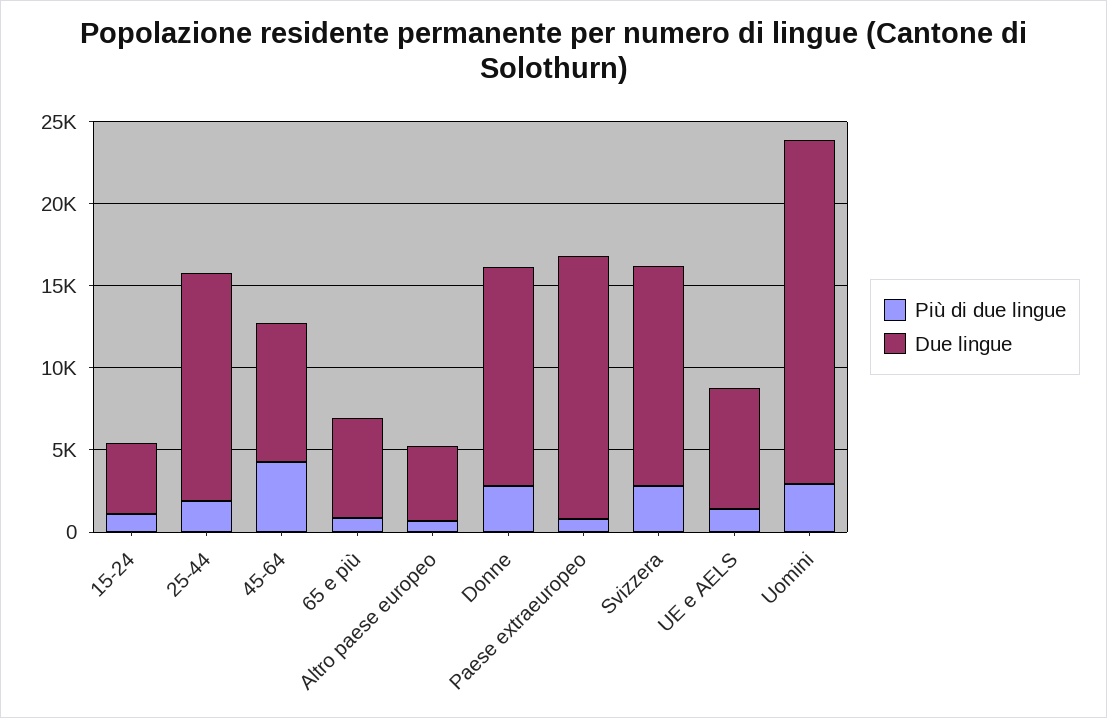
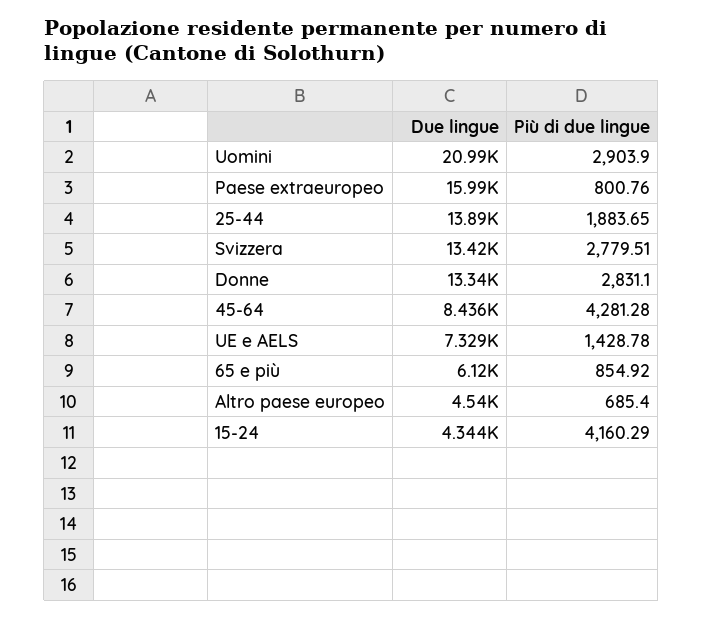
Più di due lingue, 15-24: 1000 -> 4160.29

